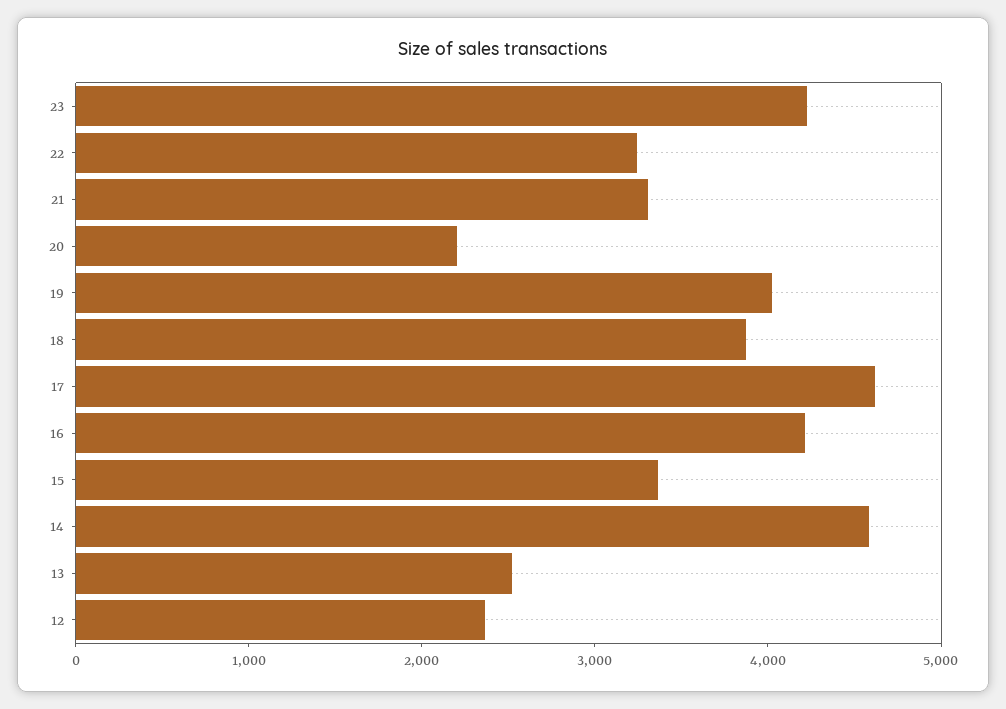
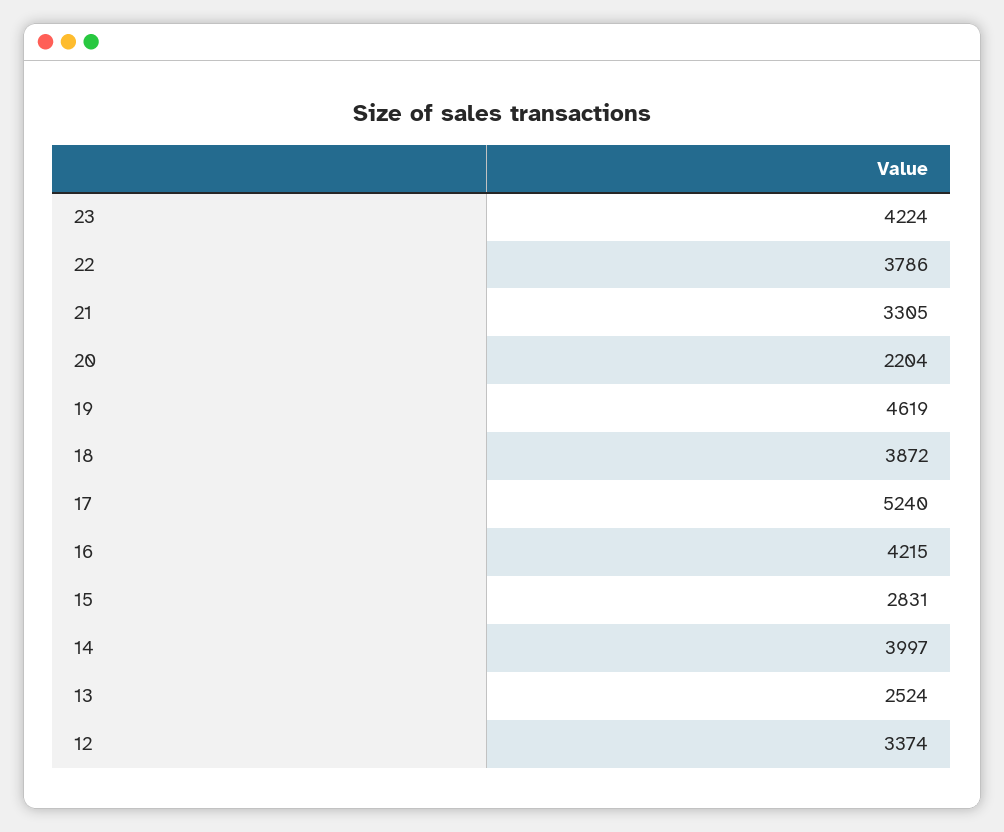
22: 3200 -> 3786
19: 4000 -> 4619
17: 4600 -> 5240
15: 3400 -> 2831
14: 4600 -> 3997
12: 2400 -> 3374

